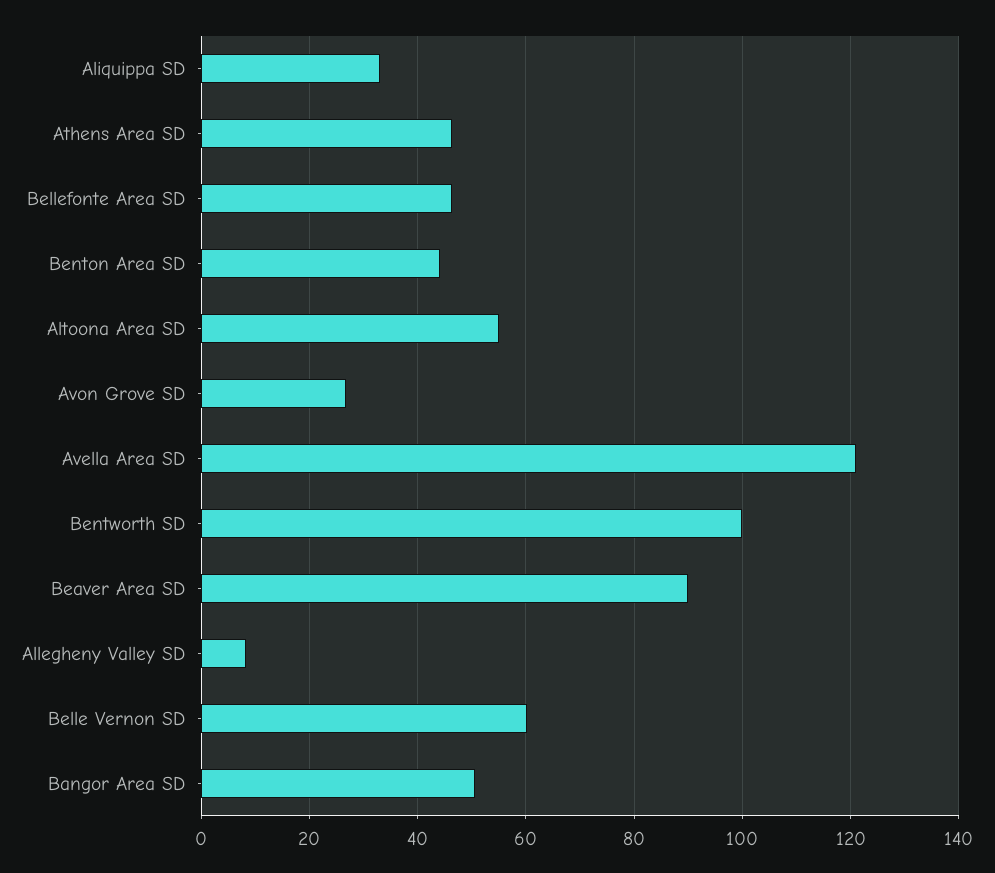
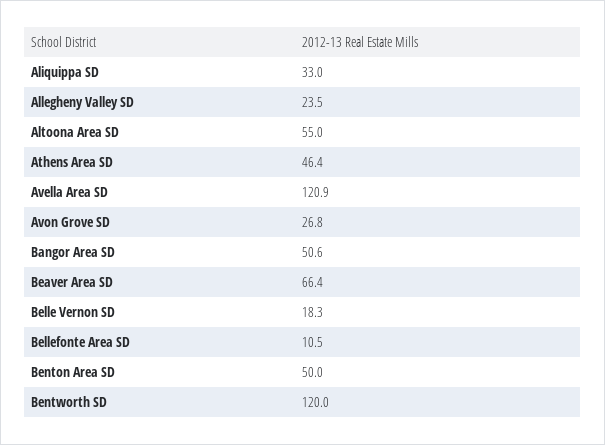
Bellefonte Area SD: 46 -> 10.5
Benton Area SD: 44 -> 50
Bentworth SD: 100 -> 120
Beaver Area SD: 90 -> 66.4
Allegheny Valley SD: 8 -> 23.5
Belle Vernon SD: 60 -> 18.3

